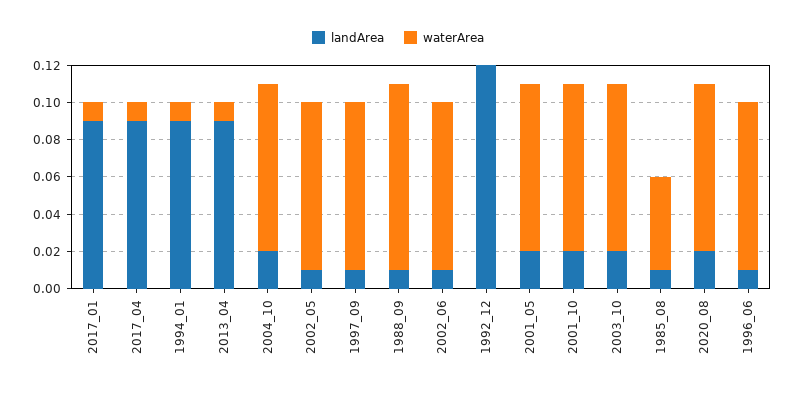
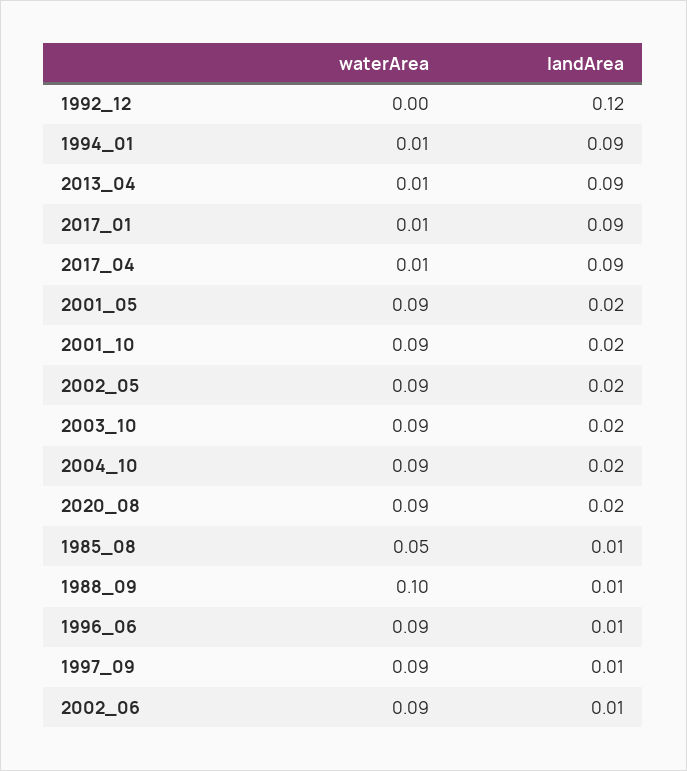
landArea, 2002_05: 0.01 -> 0.02

